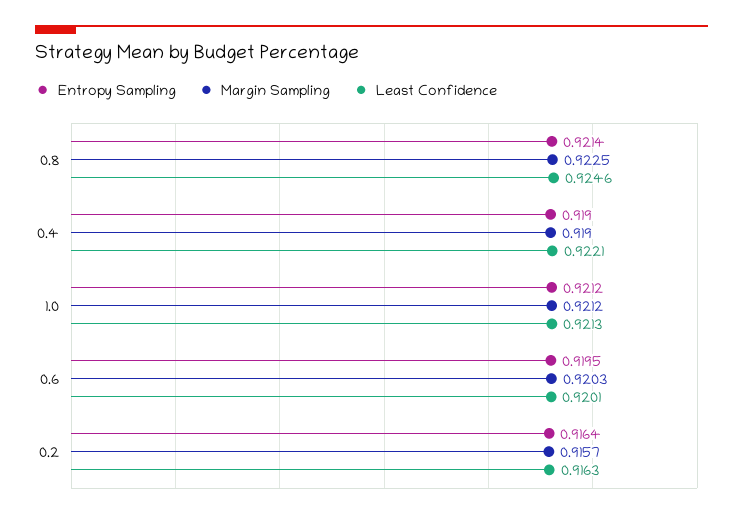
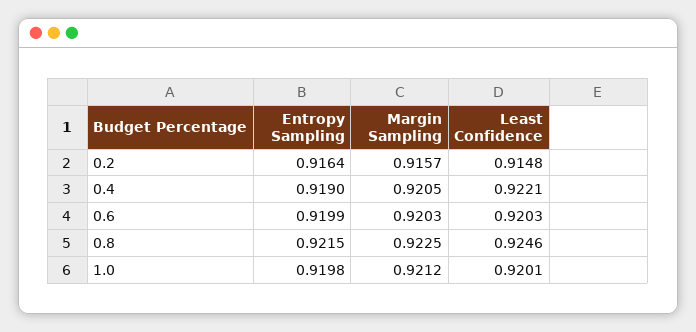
Entropy Sampling, 0.8: 0.9214 -> 0.9215
Margin Sampling, 0.4: 0.919 -> 0.9205
Entropy Sampling, 1.0: 0.9212 -> 0.9198
Least Confidence, 1.0: 0.9213 -> 0.9201
Entropy Sampling, 0.6: 0.9195 -> 0.9199
Least Confidence, 0.6: 0.9201 -> 0.9203
Least Confidence, 0.2: 0.9163 -> 0.9148

